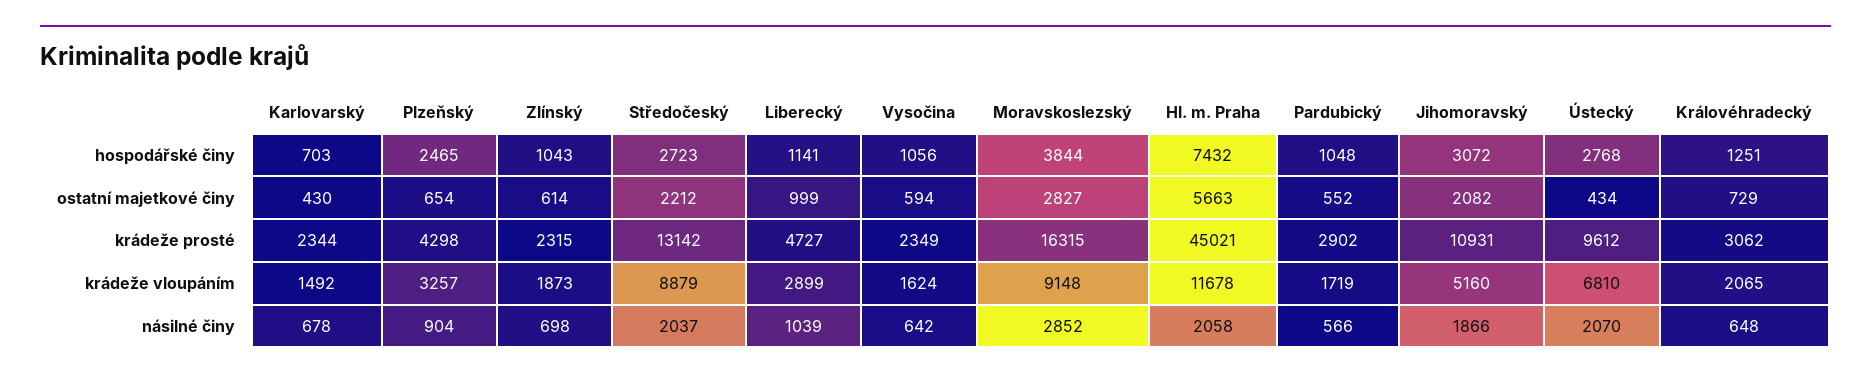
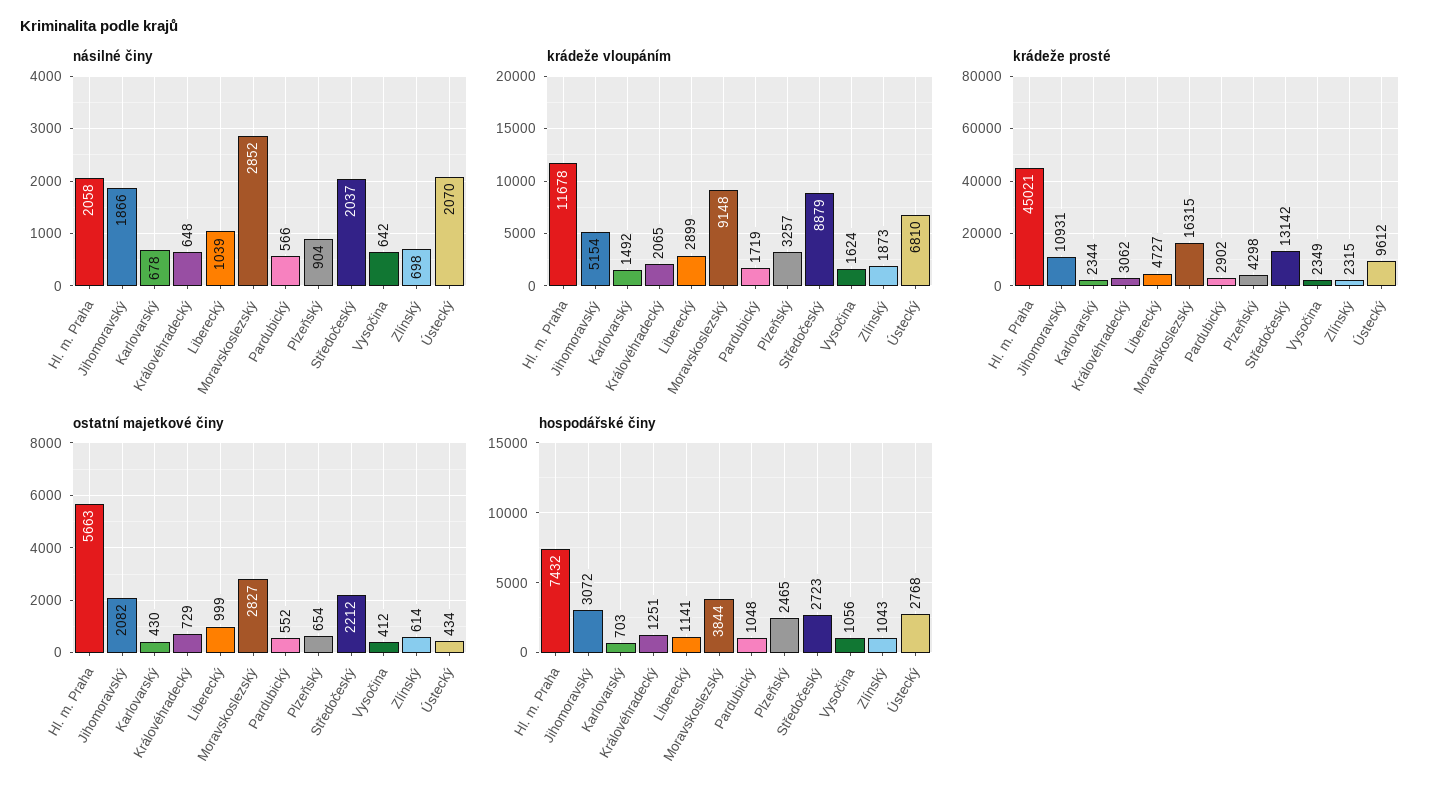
ostatní majetkové činy, Vysočina: 594 -> 412
krádeže vloupáním, Jihomoravský: 5160 -> 5154

